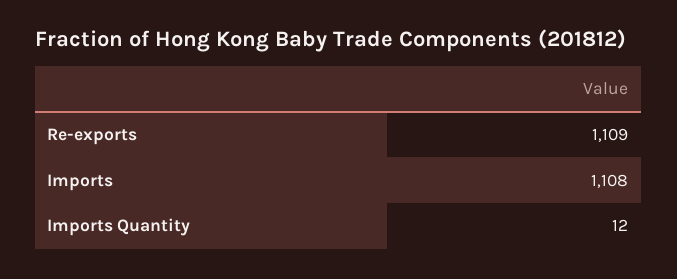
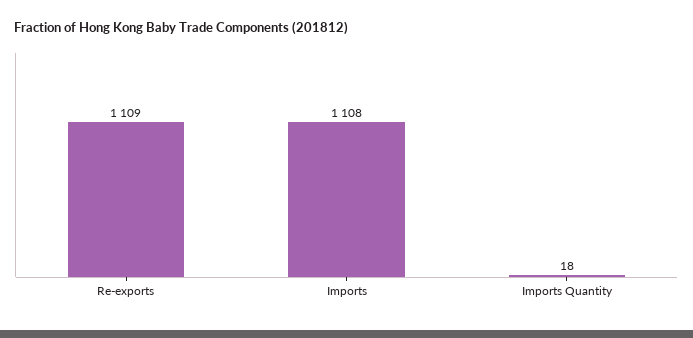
Imports Quantity: 12 -> 18

